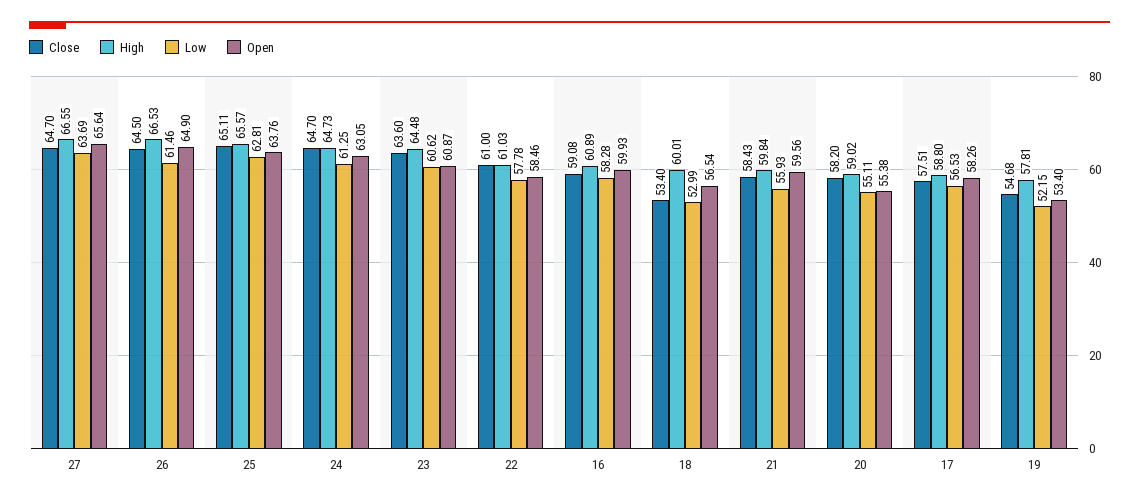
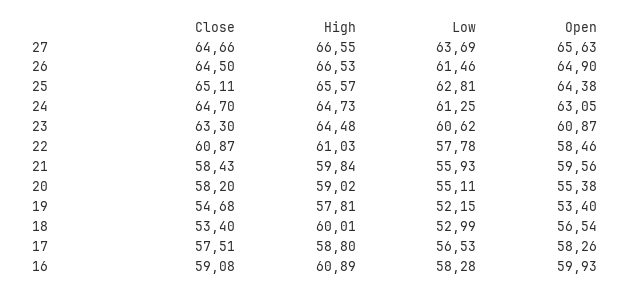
Close, 27: 64.7 -> 64.66
Open, 27: 65.64 -> 65.63
Open, 25: 63.76 -> 64.38
Close, 23: 63.6 -> 63.3
Close, 22: 61 -> 60.87

